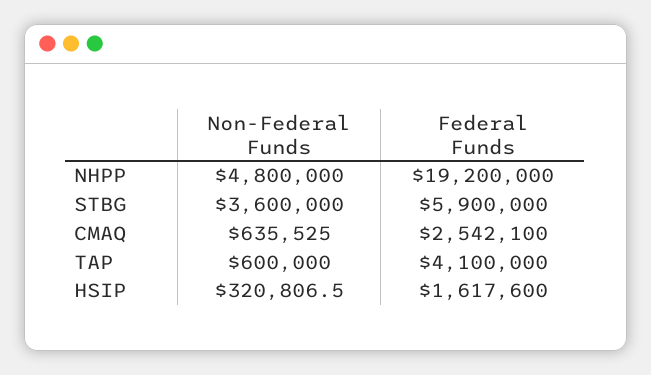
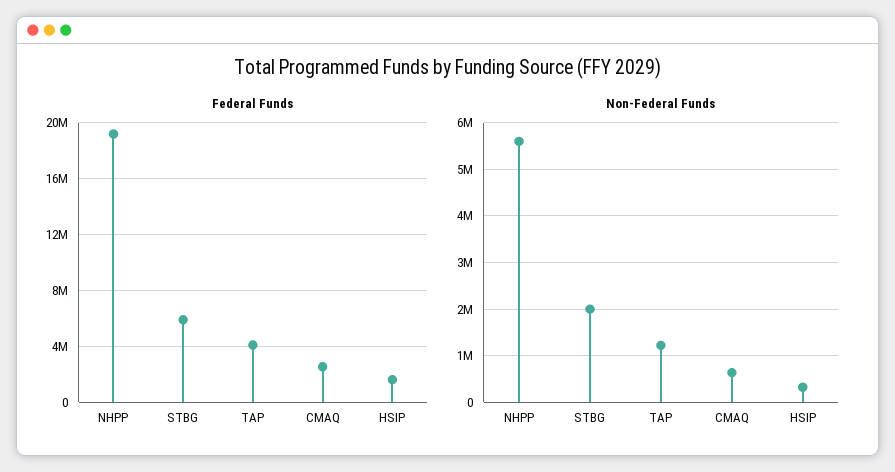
Non-Federal Funds, NHPP: 4800000 -> 5600000
Non-Federal Funds, STBG: 3600000 -> 2000000
Non-Federal Funds, TAP: 600000 -> 1200000

